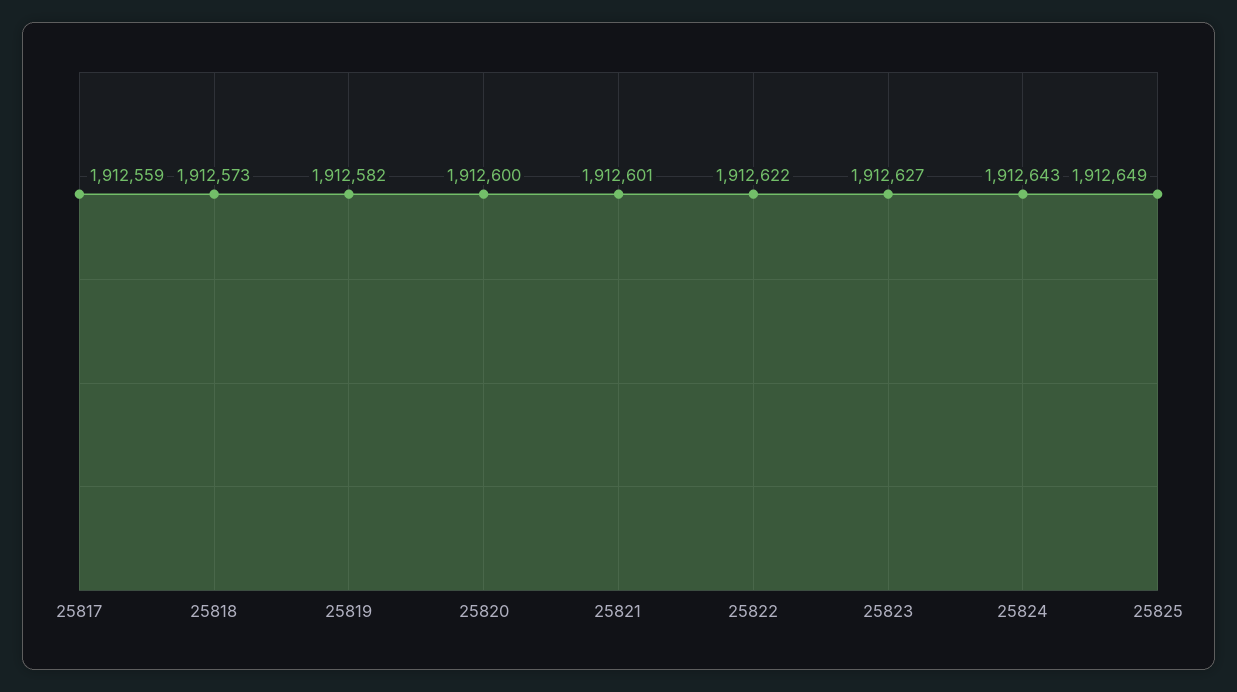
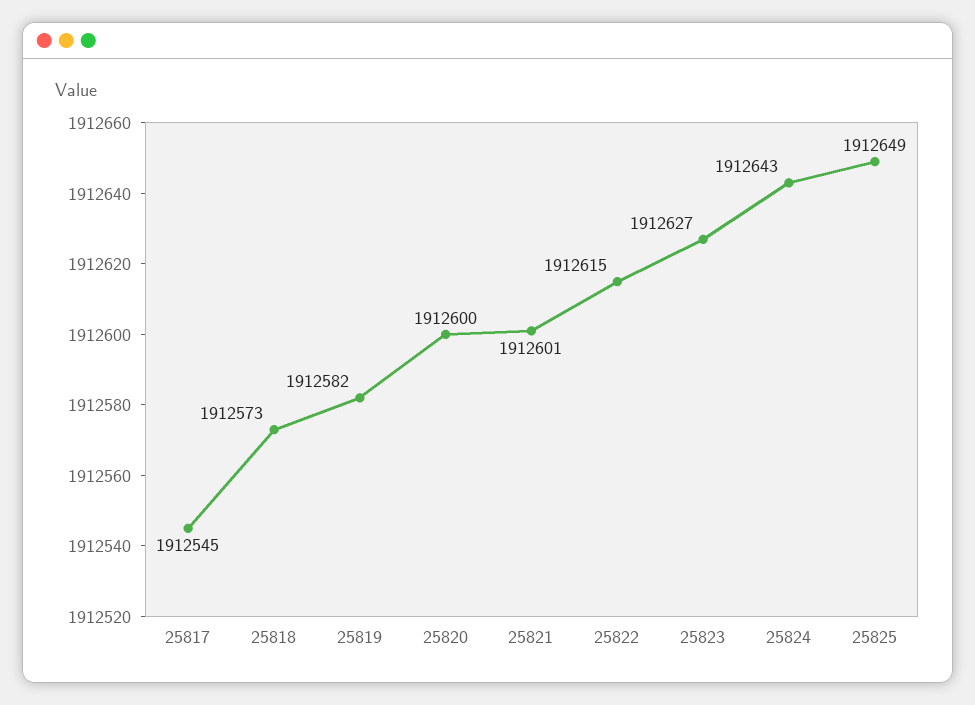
25817: 1912559 -> 1912545
25822: 1912622 -> 1912615

